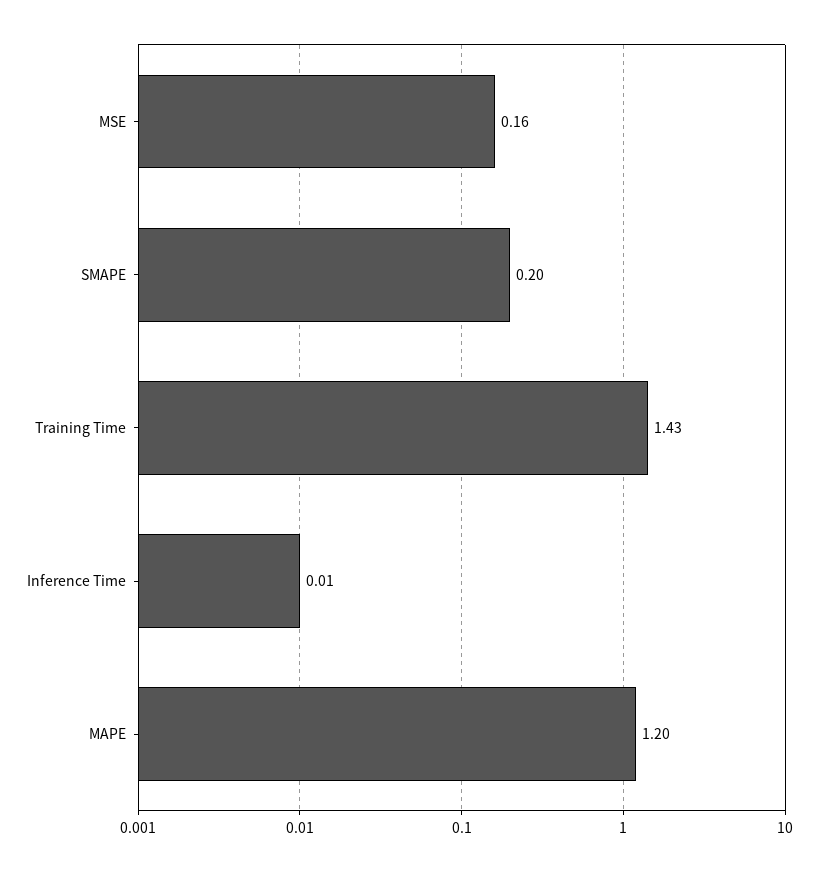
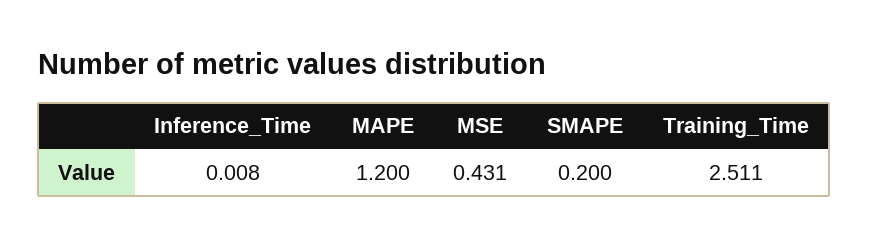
MSE: 0.16 -> 0.431
Training Time: 1.43 -> 2.511

